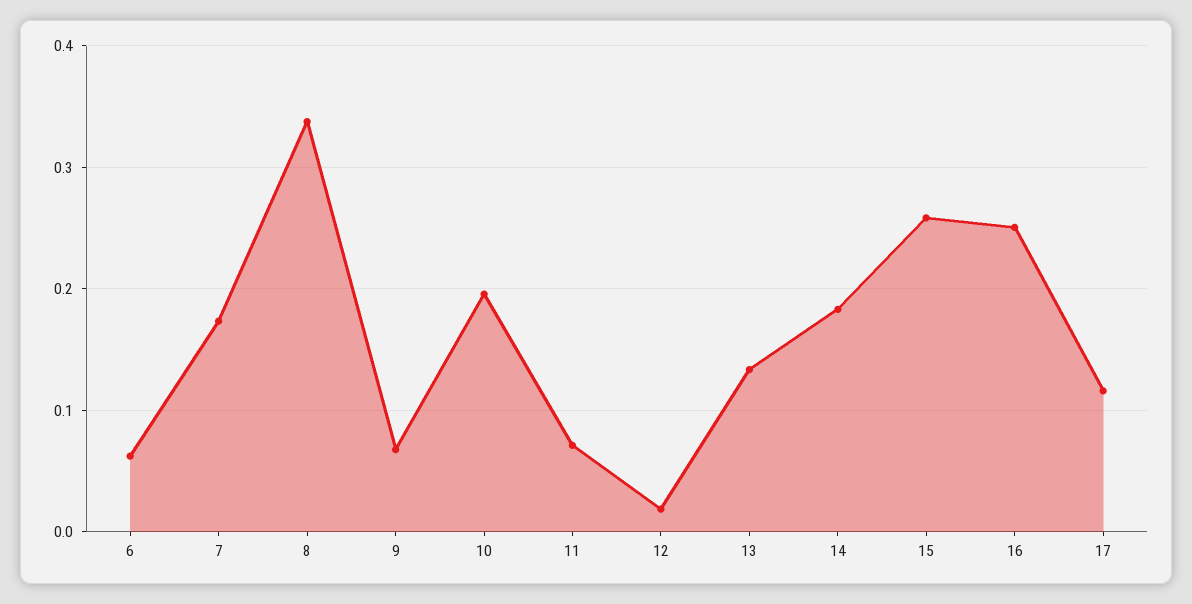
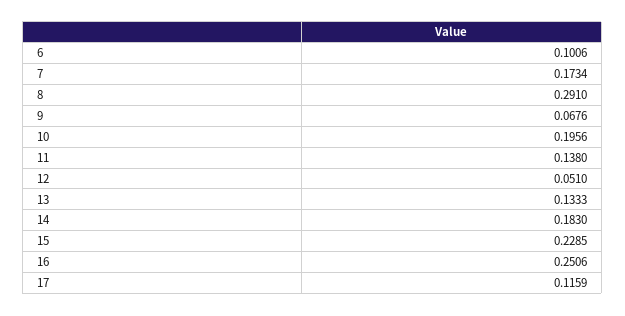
6: 0.06 -> 0.1006
8: 0.34 -> 0.291
11: 0.07 -> 0.138
12: 0.02 -> 0.051
15: 0.26 -> 0.2285

